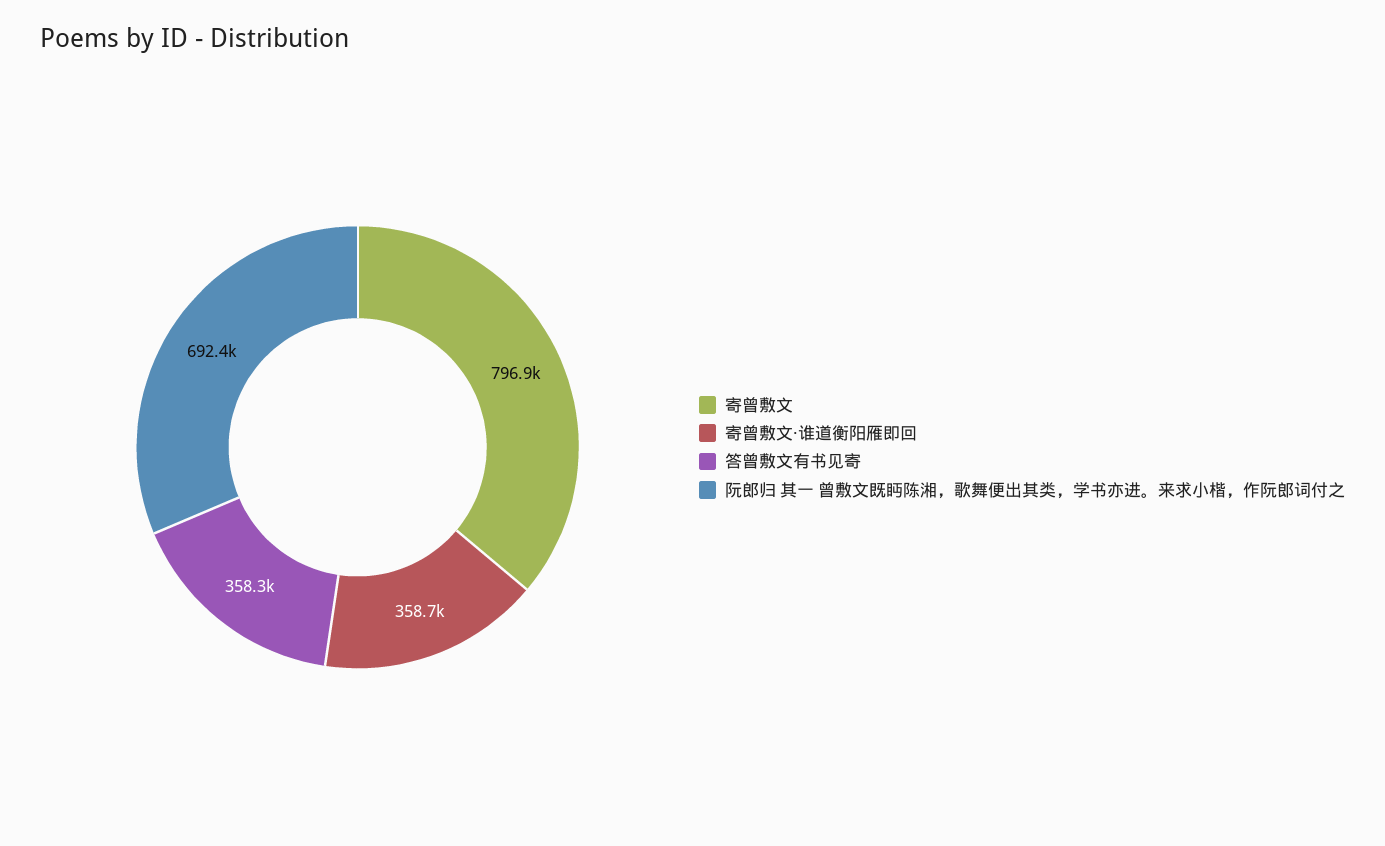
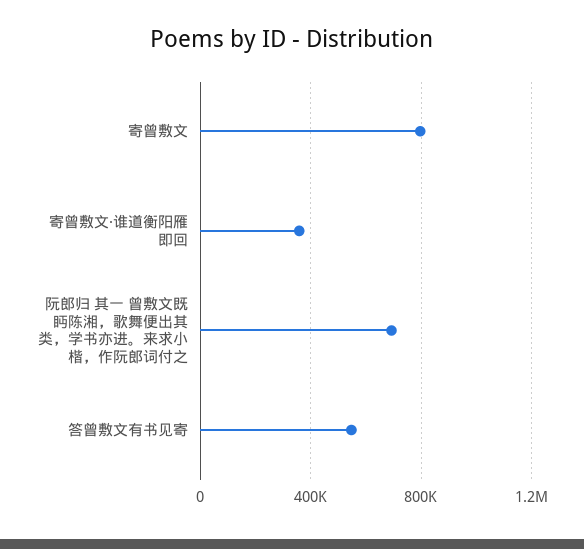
答曾敷文有书见寄: 358300 -> 550000

